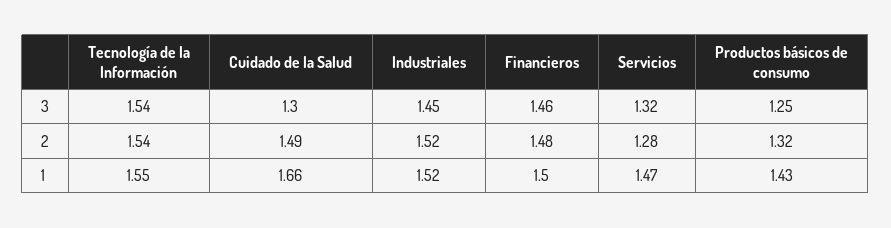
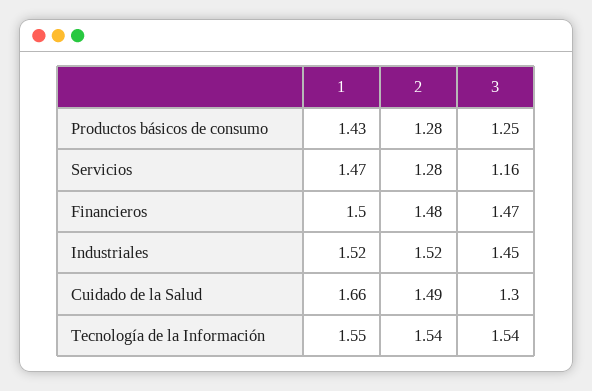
Financieros, 3: 1.46 -> 1.47
Servicios, 3: 1.32 -> 1.16
Productos básicos de consumo, 2: 1.32 -> 1.28

